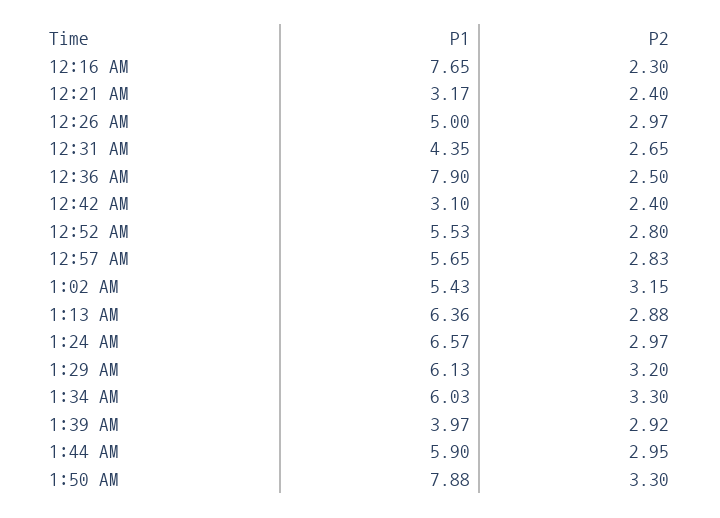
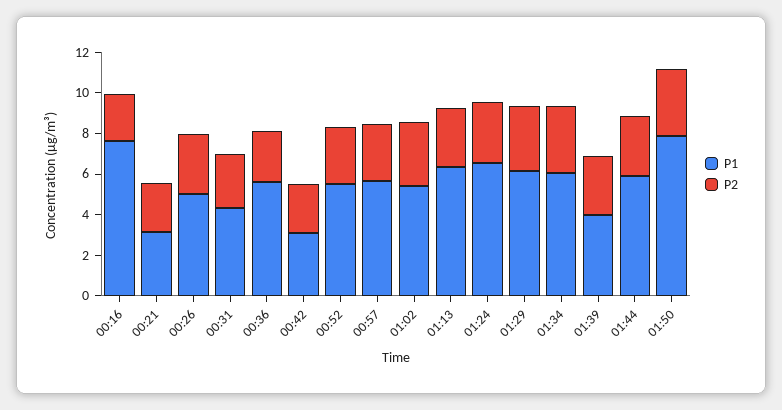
P1, 12:36 AM: 7.9 -> 5.5

